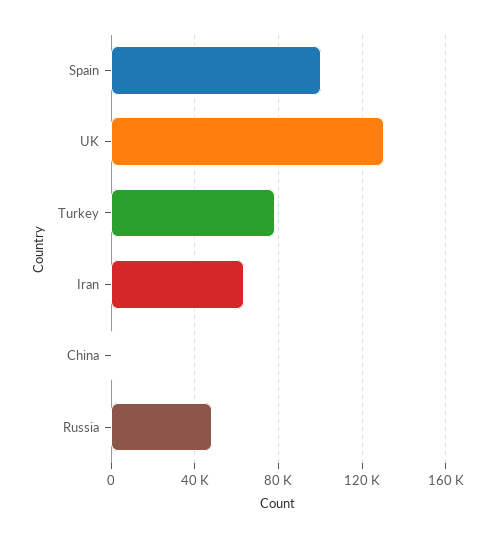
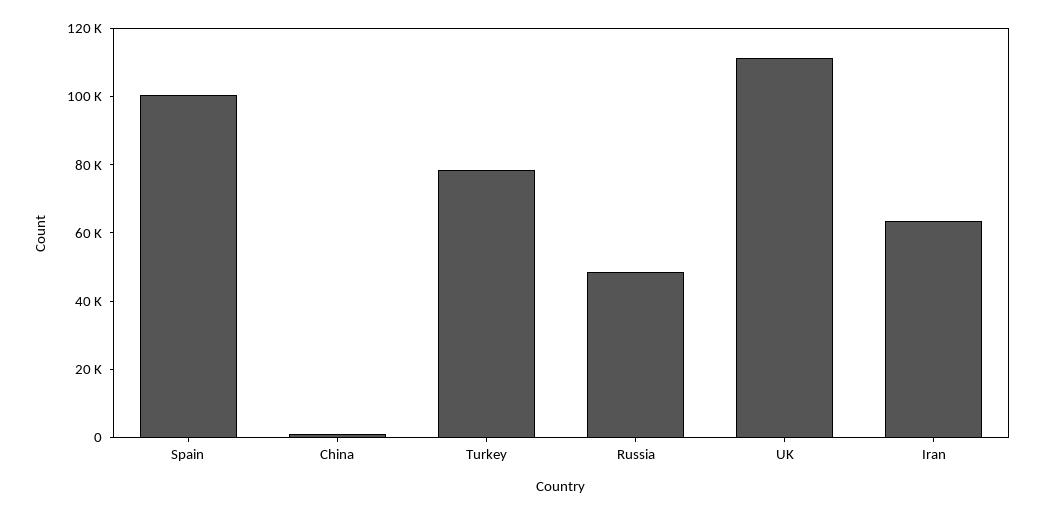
UK: 130000 -> 110000

